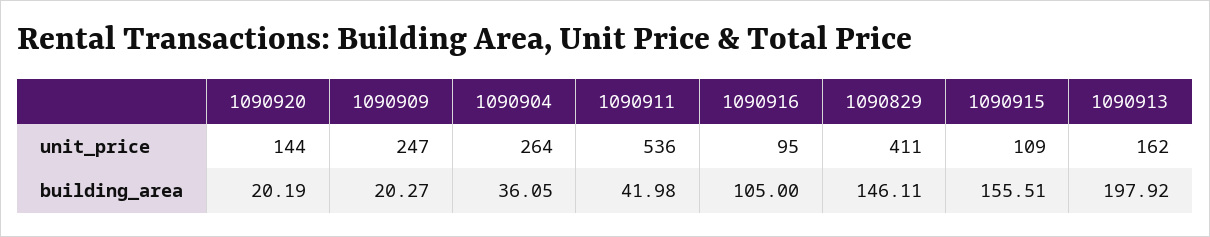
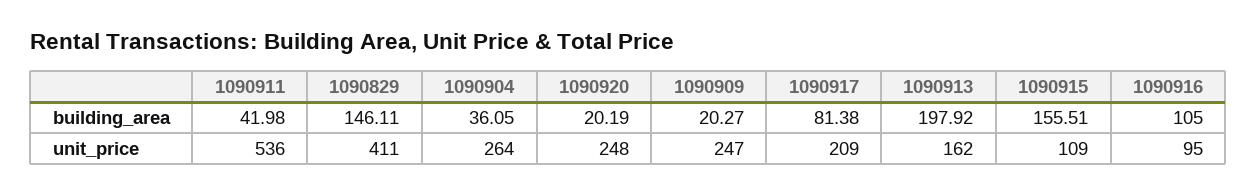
1090920, unit_price: 144 -> 248
1090917, building_area: none -> 81.38
1090917, unit_price: none -> 209

